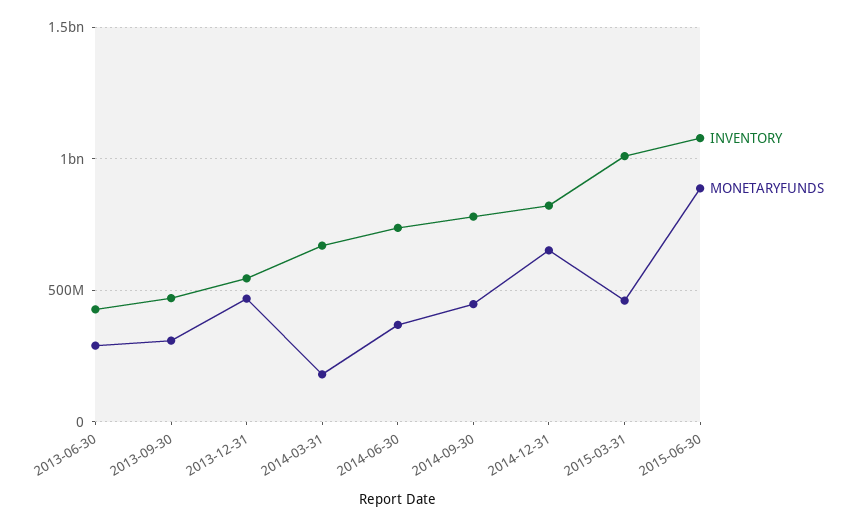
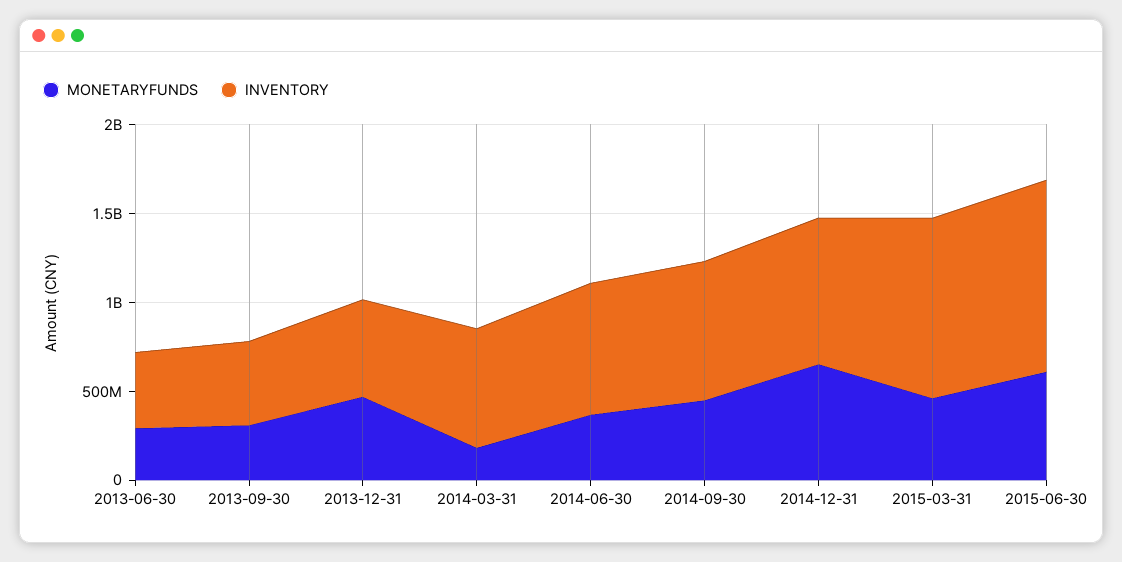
MONETARYFUNDS, 2015-06-30: 900000000 -> 600000000

